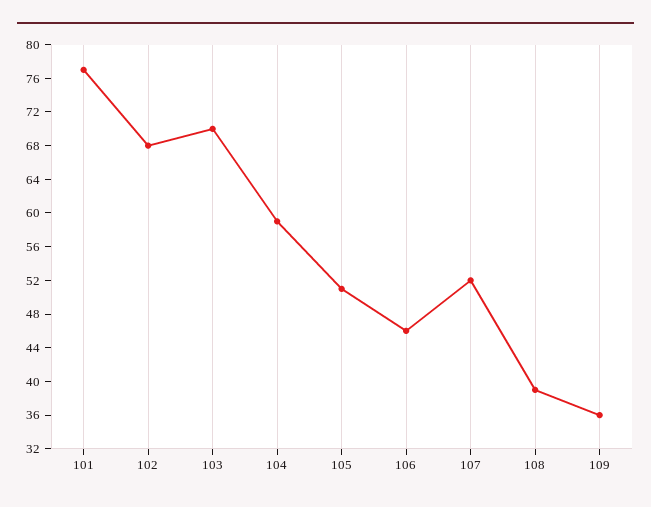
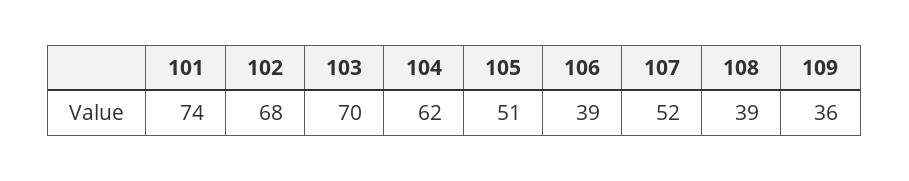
101: 77 -> 74
104: 59 -> 62
106: 46 -> 39

